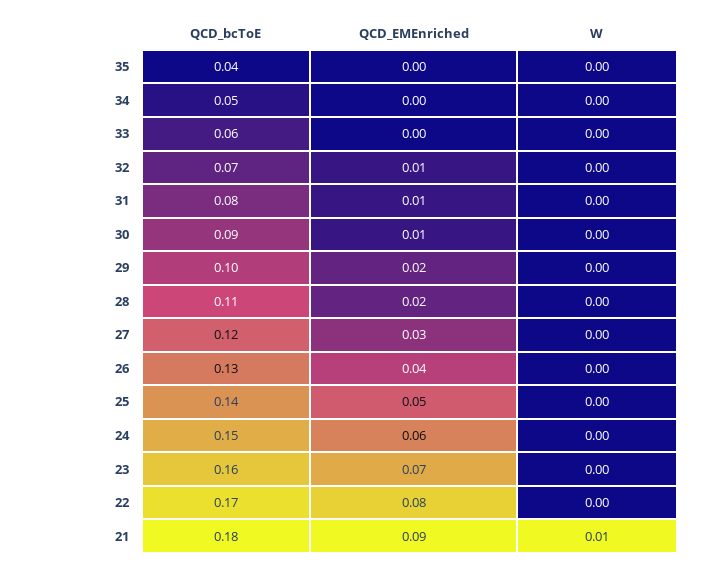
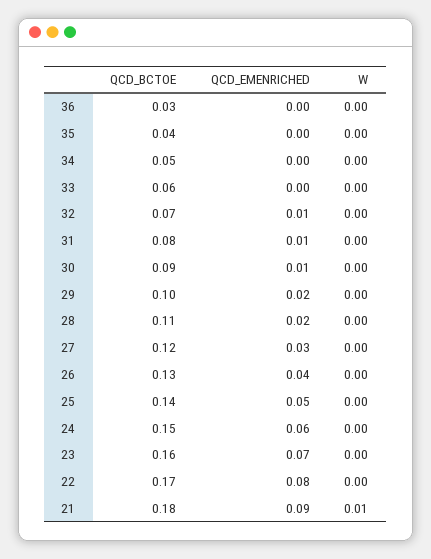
QCD_bcToE, 36: none -> 0.03
QCD_EMEnriched, 36: none -> 0
W, 36: none -> 0

